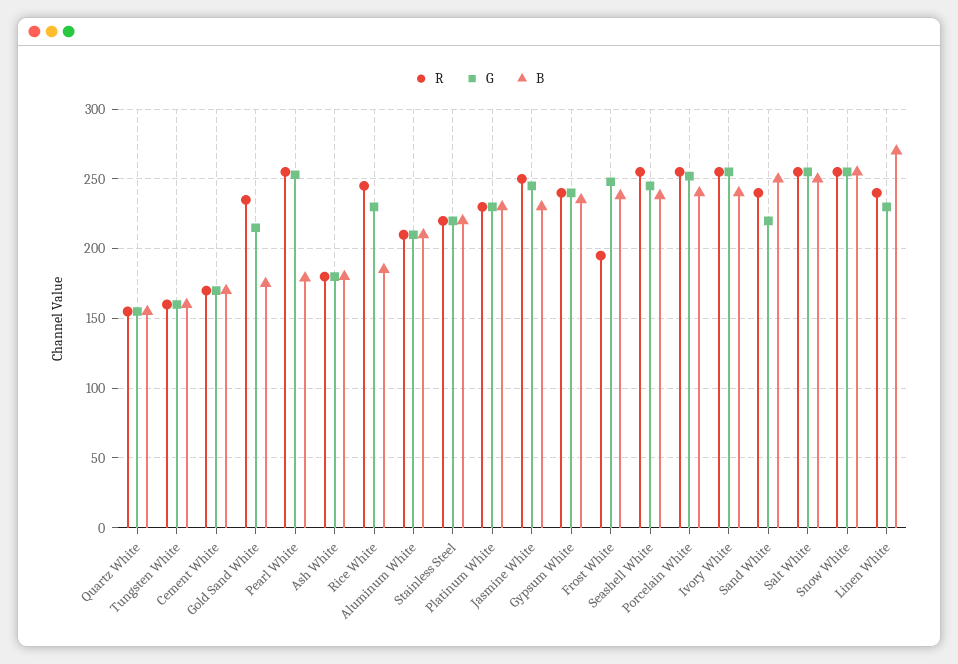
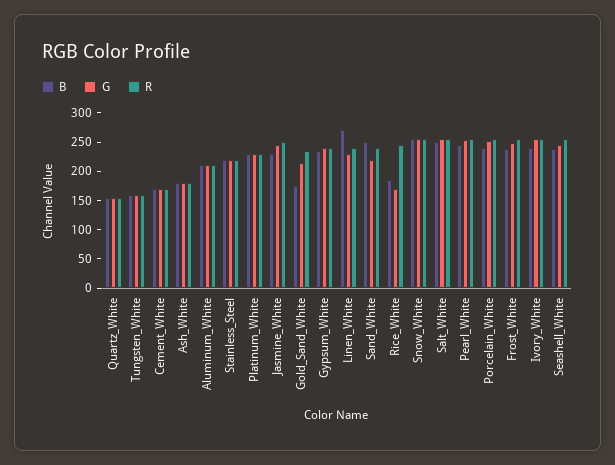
B, Pearl White: 180 -> 250
G, Rice White: 230 -> 175
R, Frost White: 195 -> 250

